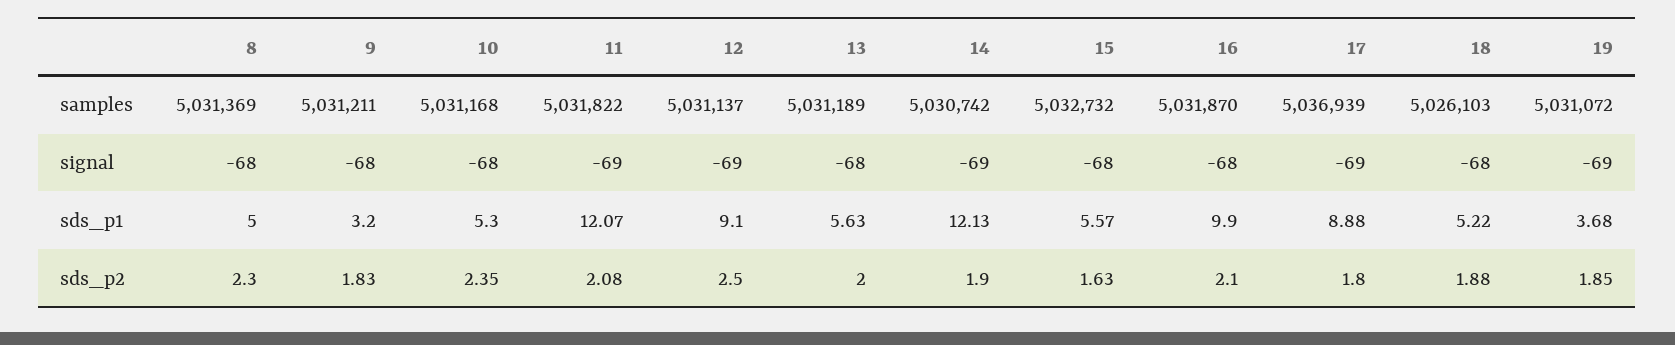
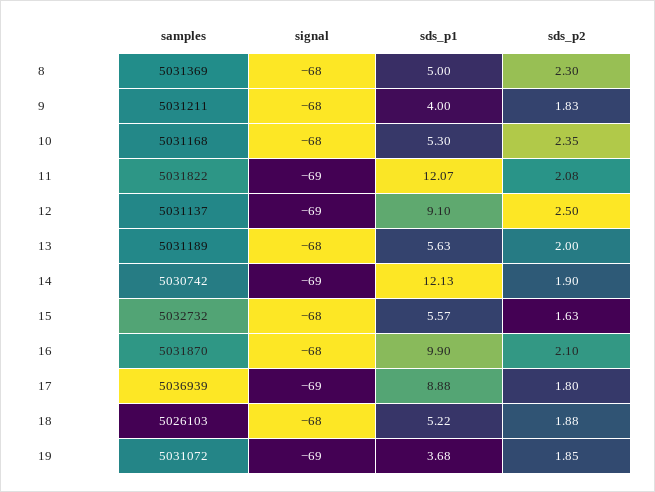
9, sds_p1: 3.2 -> 4

